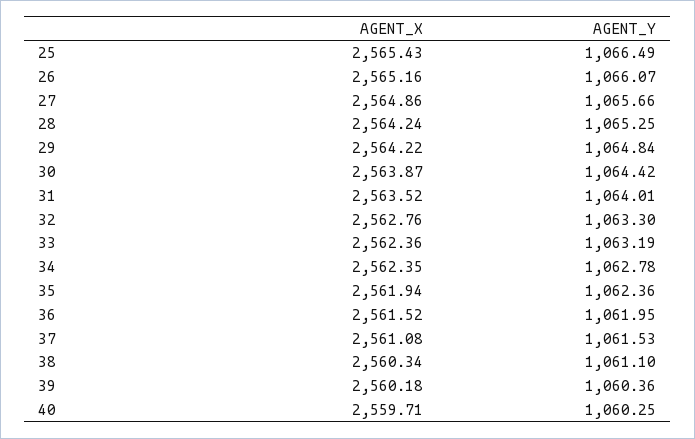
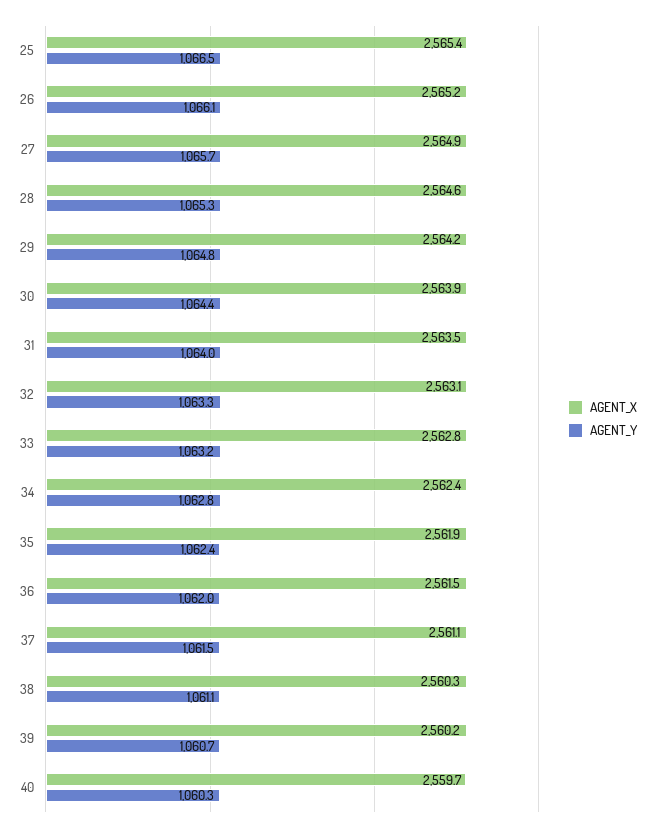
AGENT_X, 28: 2564.24 -> 2564.6
AGENT_X, 32: 2562.76 -> 2563.1
AGENT_X, 33: 2562.36 -> 2562.8
AGENT_Y, 39: 1060.36 -> 1060.7

